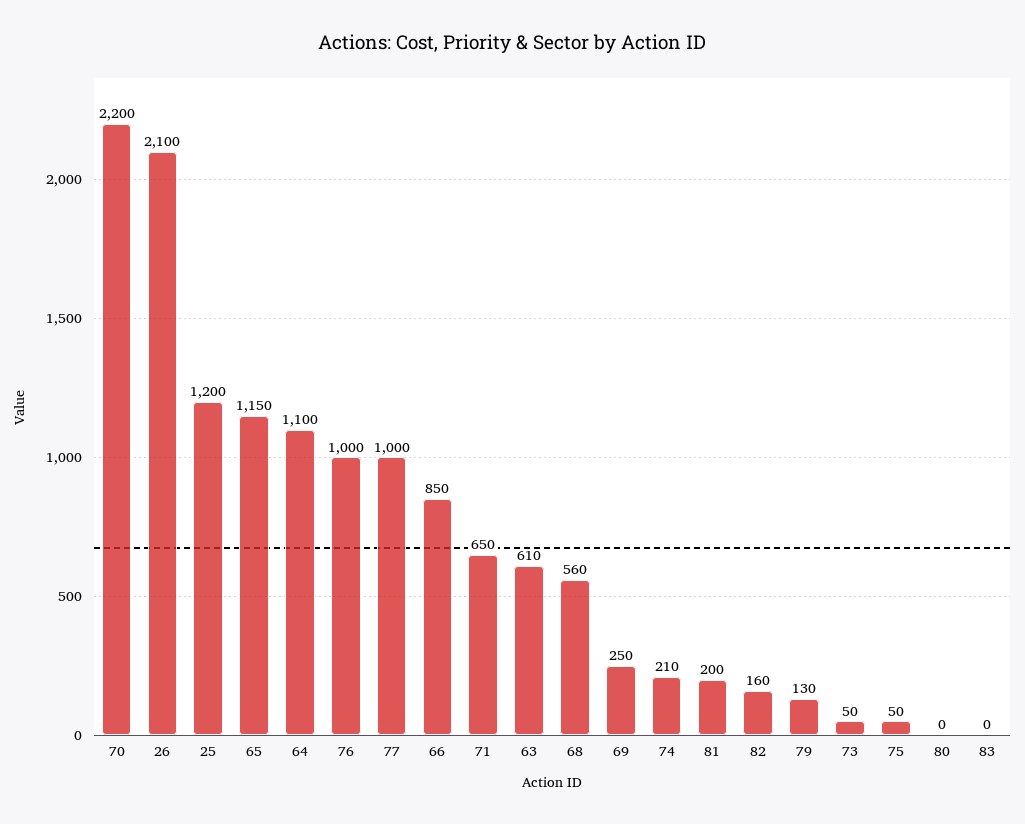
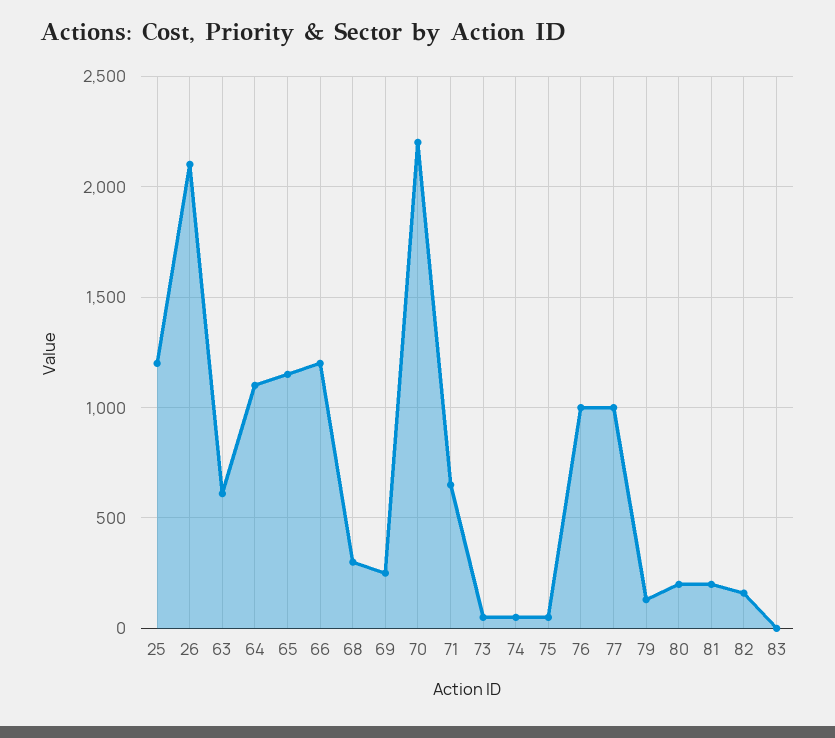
66: 850 -> 1200
68: 560 -> 300
74: 210 -> 50
80: 0 -> 200

